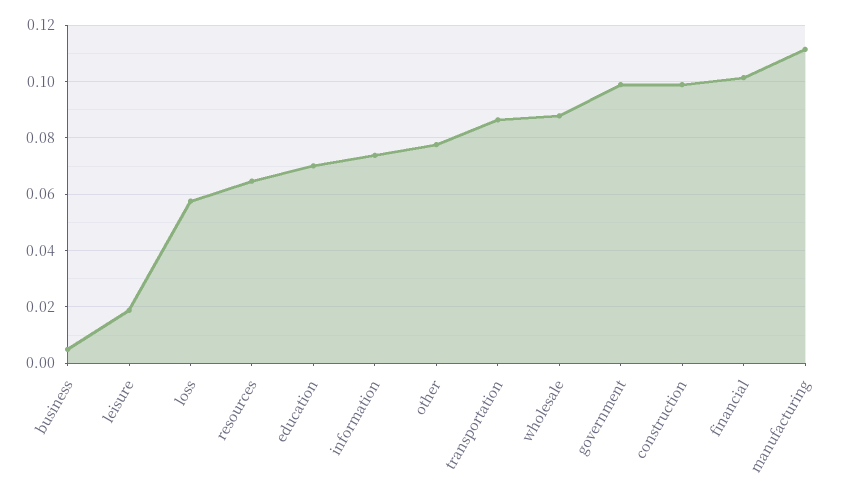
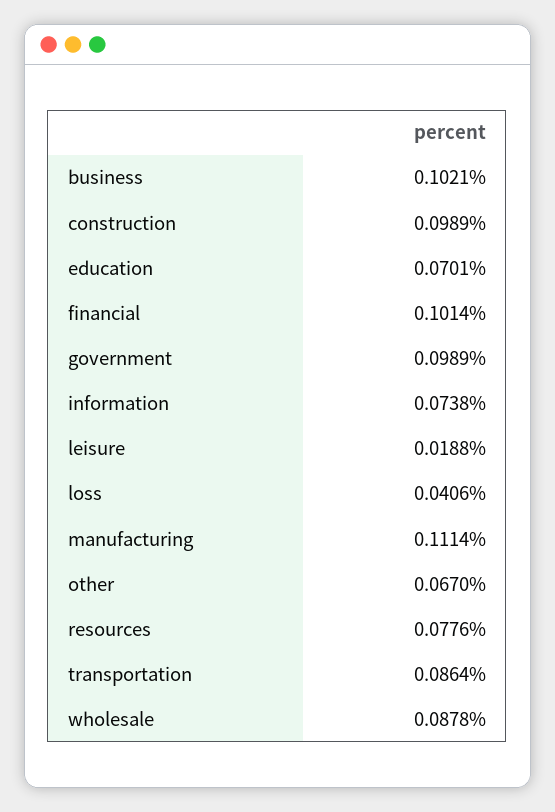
business: 0.005 -> 0.1021
loss: 0.0575 -> 0.0406
resources: 0.065 -> 0.0776
other: 0.0775 -> 0.067

